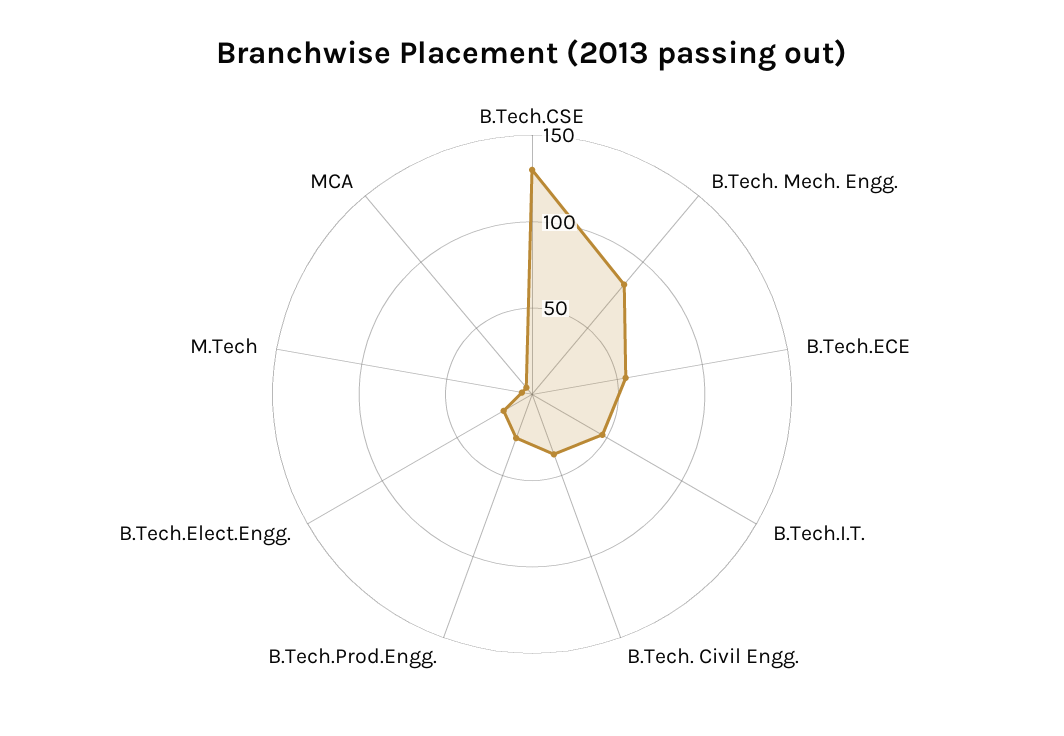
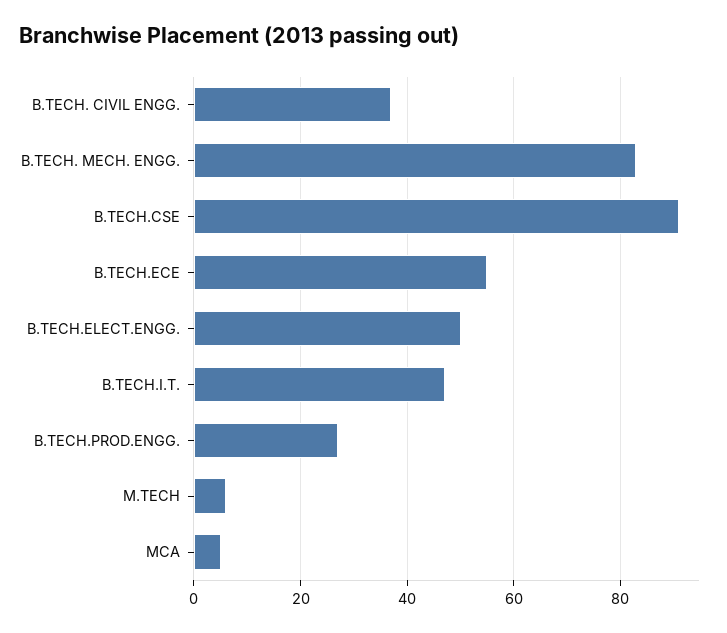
B.Tech.CSE: 130 -> 90
B.Tech.Elect.Engg.: 20 -> 50

